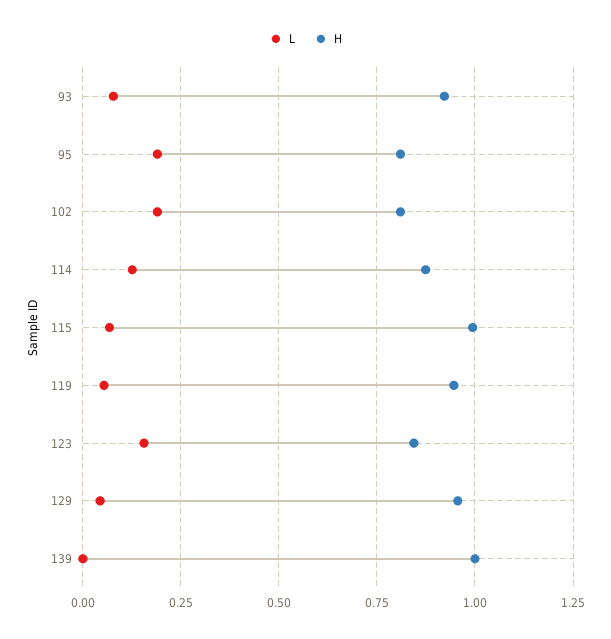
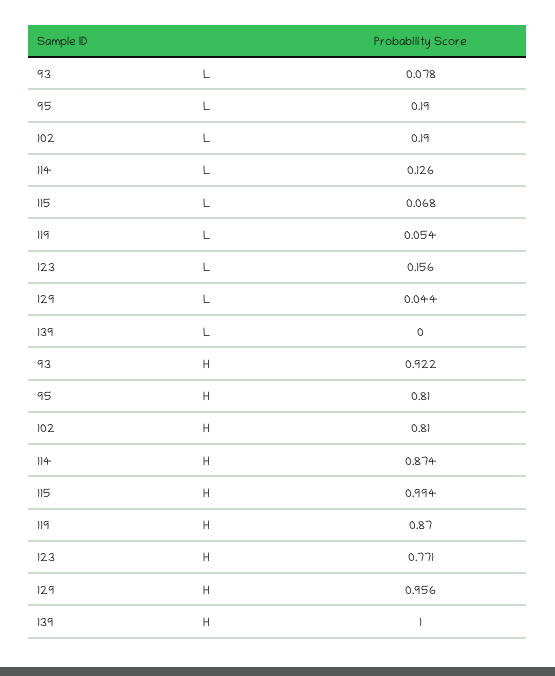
H, 119: 0.95 -> 0.87
H, 123: 0.85 -> 0.771

